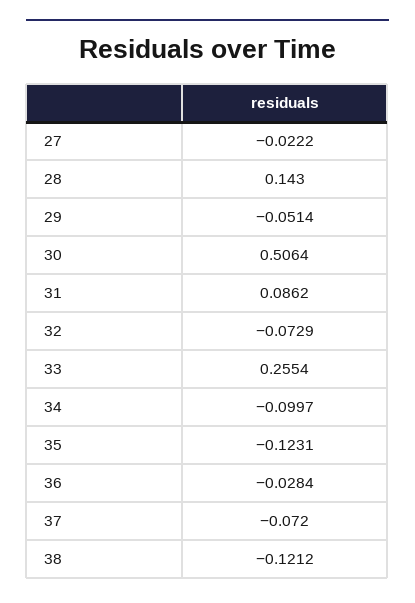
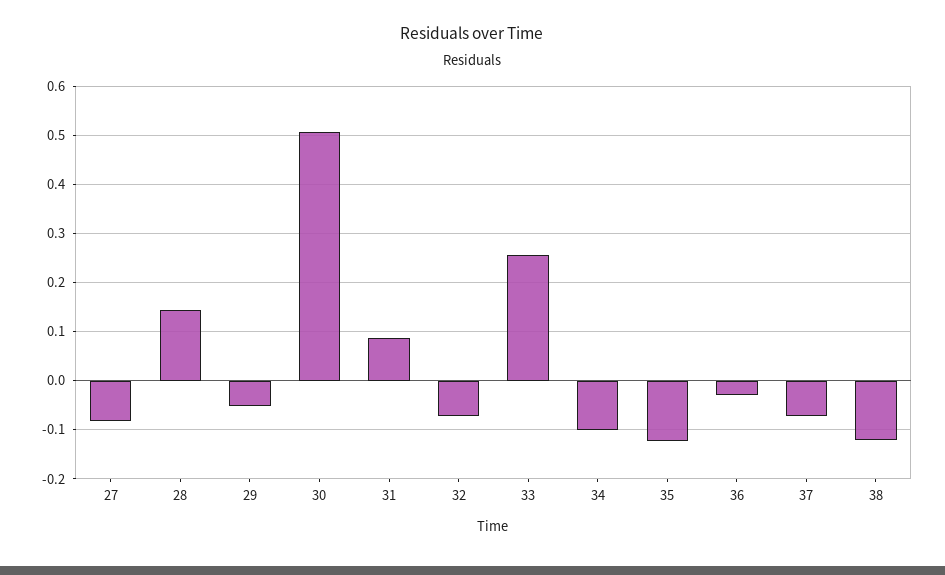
27: -0.0222 -> -0.08

